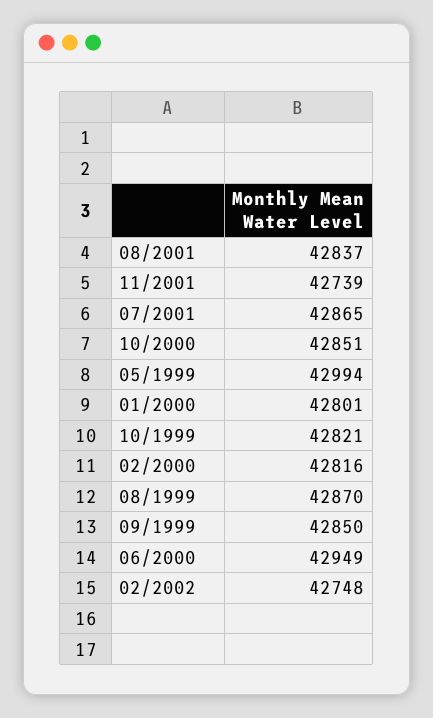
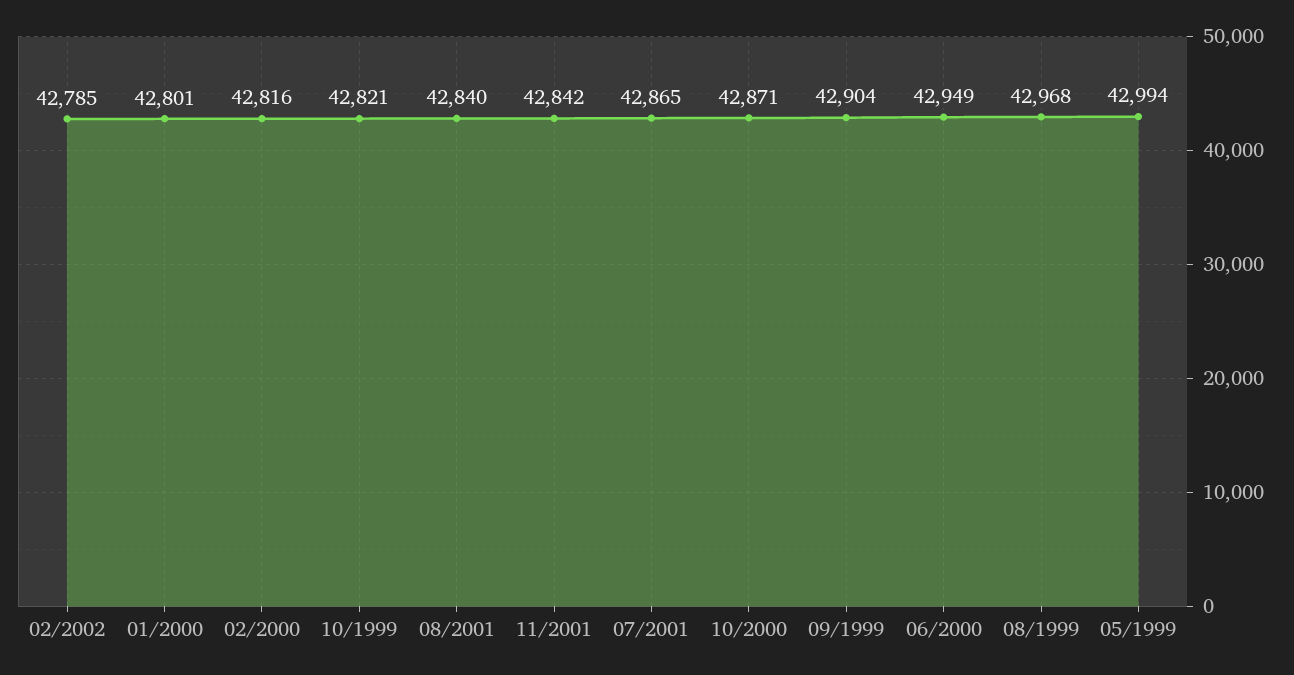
08/2001: 42837 -> 42840
11/2001: 42739 -> 42842
10/2000: 42851 -> 42871
08/1999: 42870 -> 42968
09/1999: 42850 -> 42904
02/2002: 42748 -> 42785

